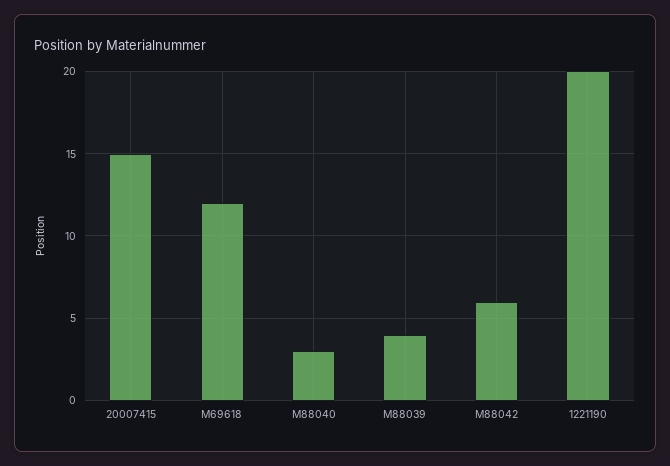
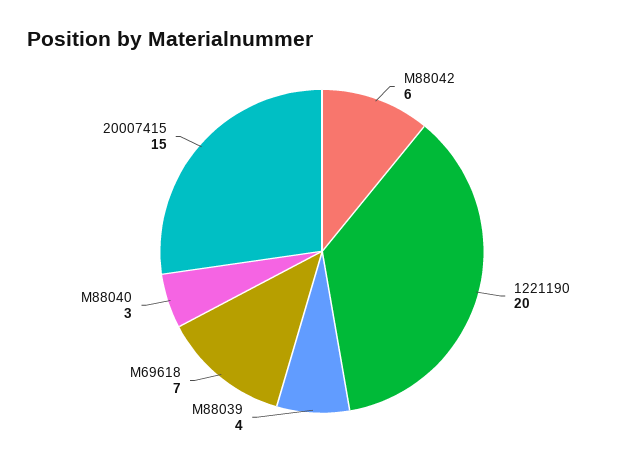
M69618: 12 -> 7

